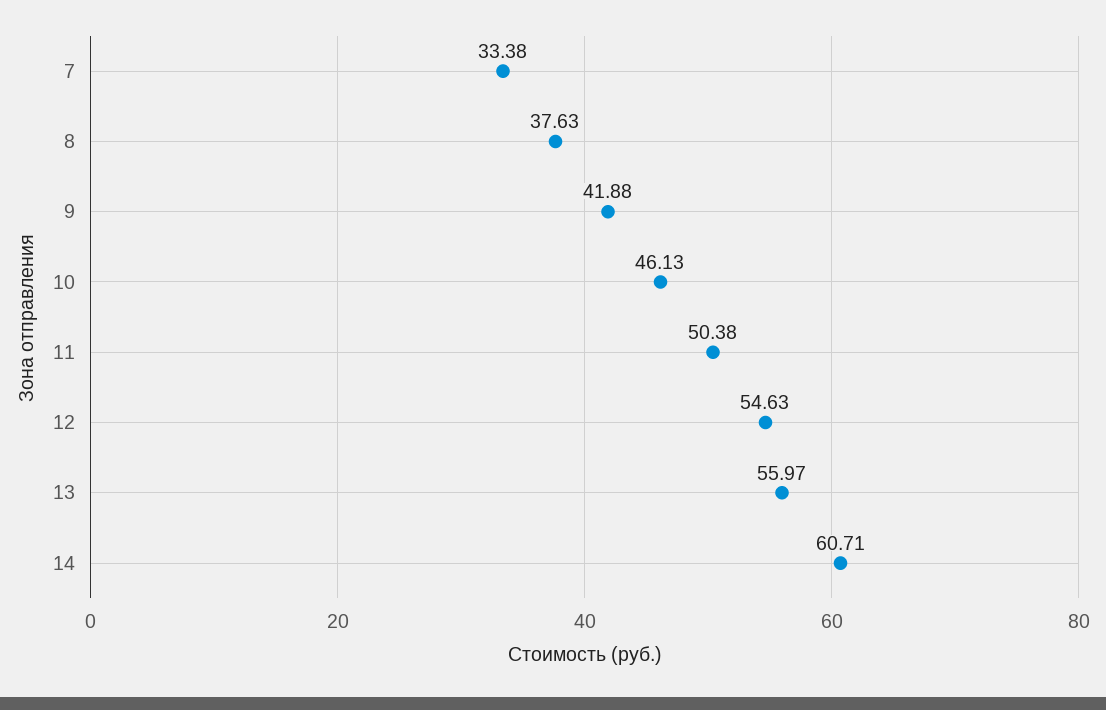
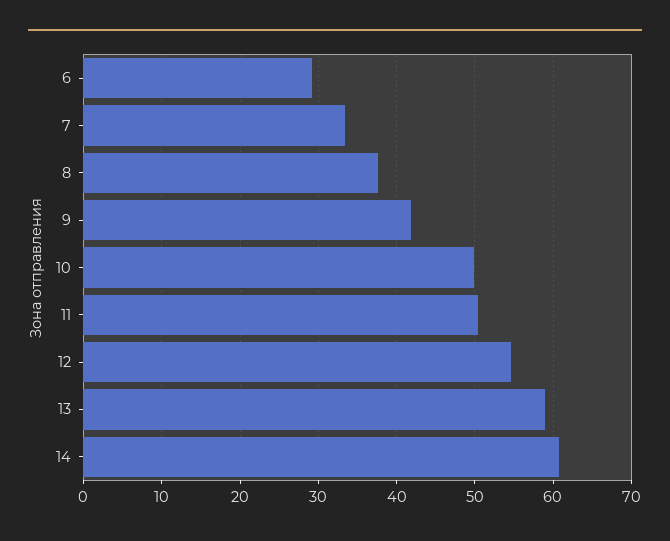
10: 46.13 -> 50
13: 55.97 -> 59
6: none -> 29

